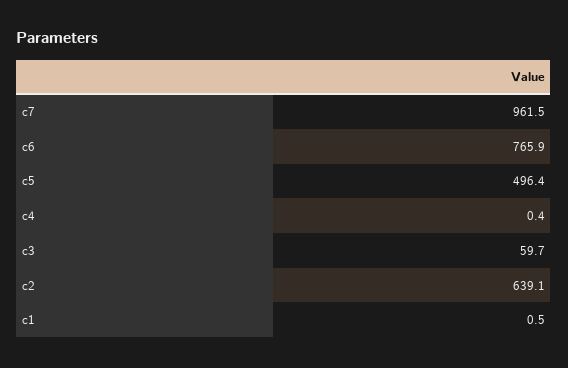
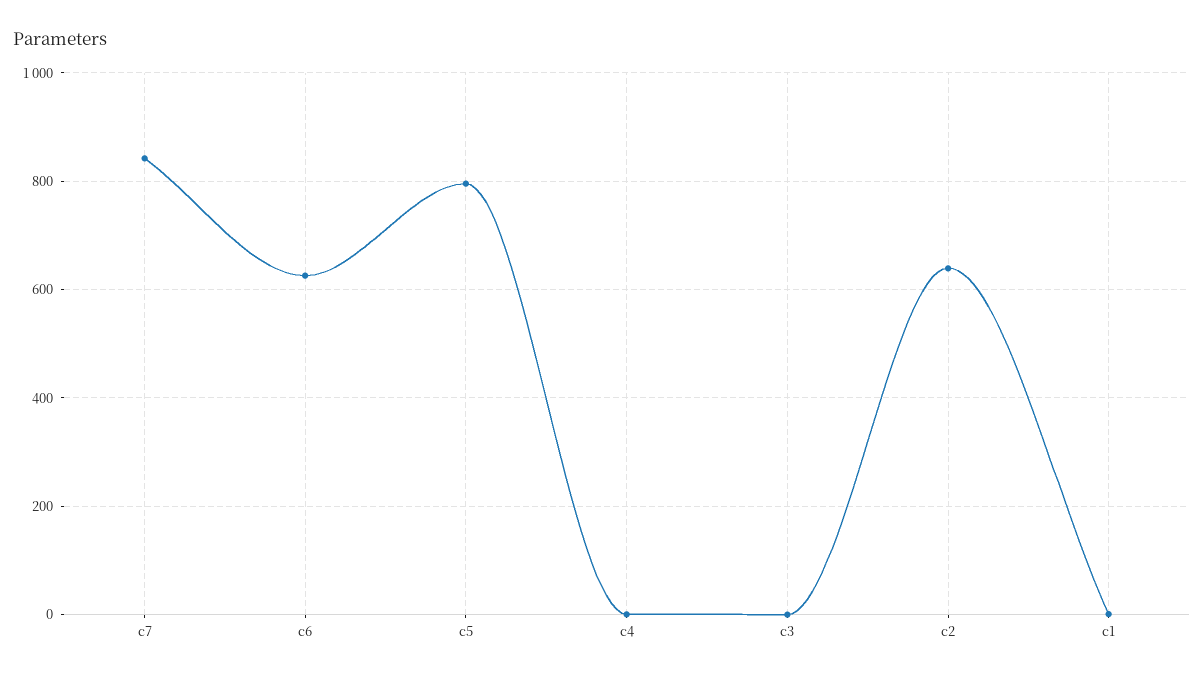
c7: 961.5 -> 840
c6: 765.9 -> 620
c5: 496.4 -> 800
c3: 59.7 -> 0

